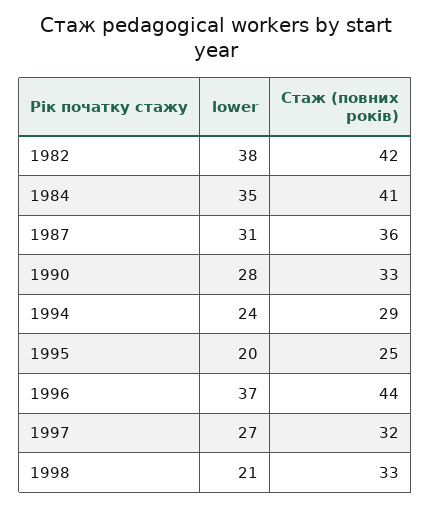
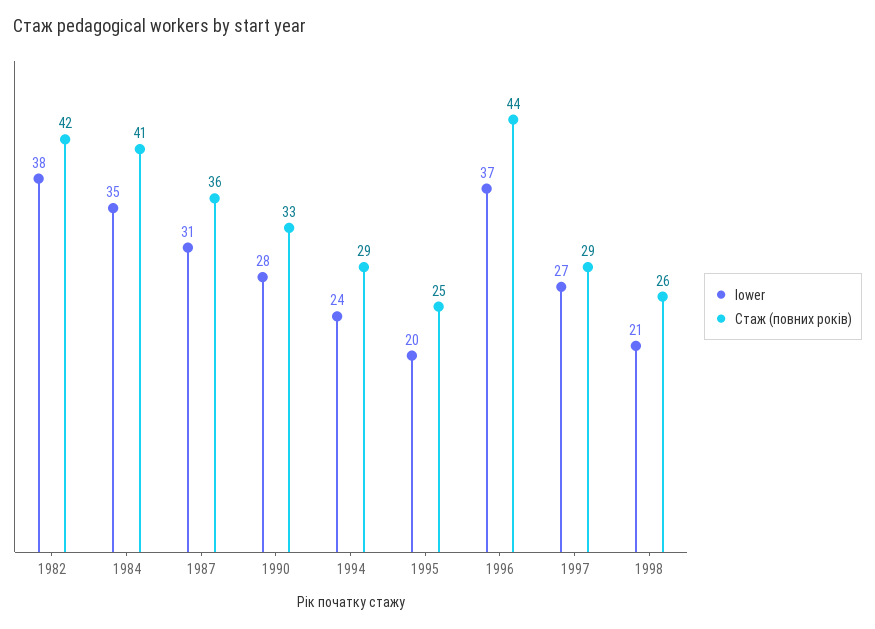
Стаж (повних років), 1997: 32 -> 29
Стаж (повних років), 1998: 33 -> 26

